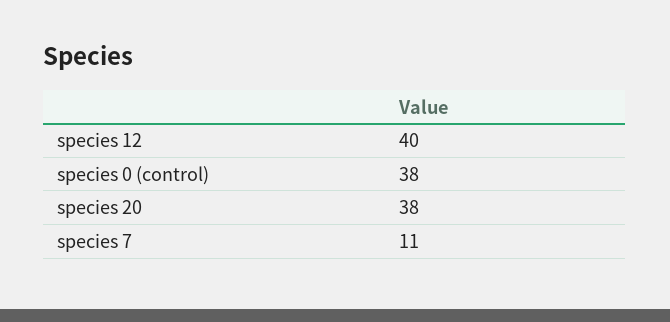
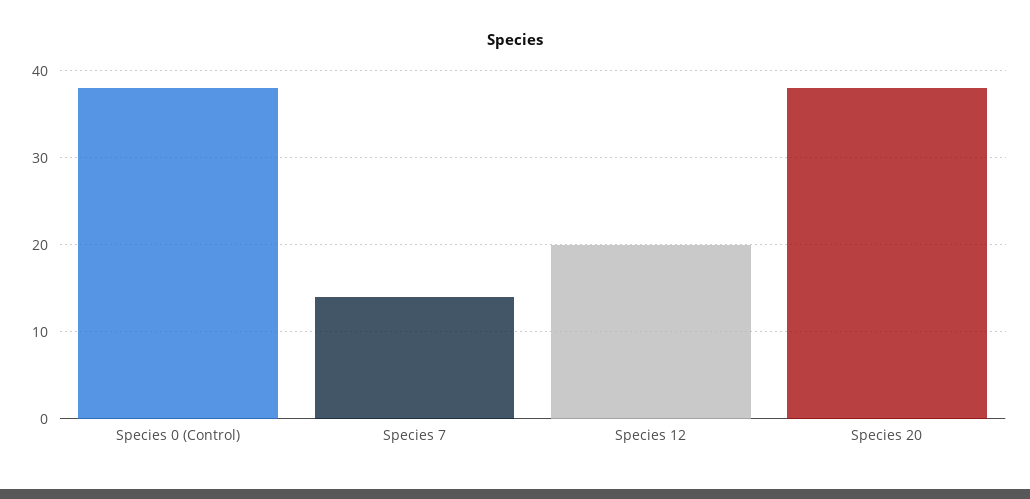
species 12: 40 -> 20
species 7: 11 -> 14

